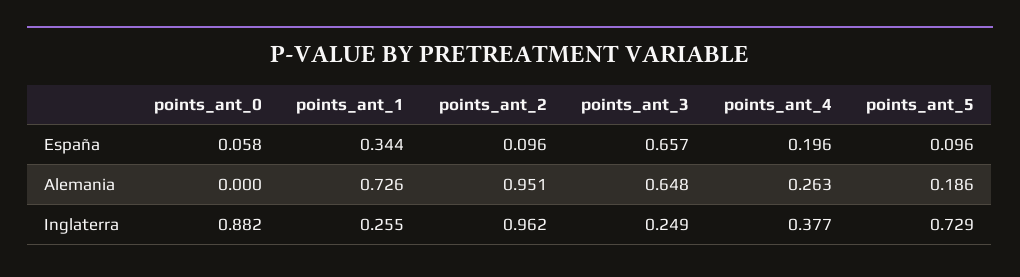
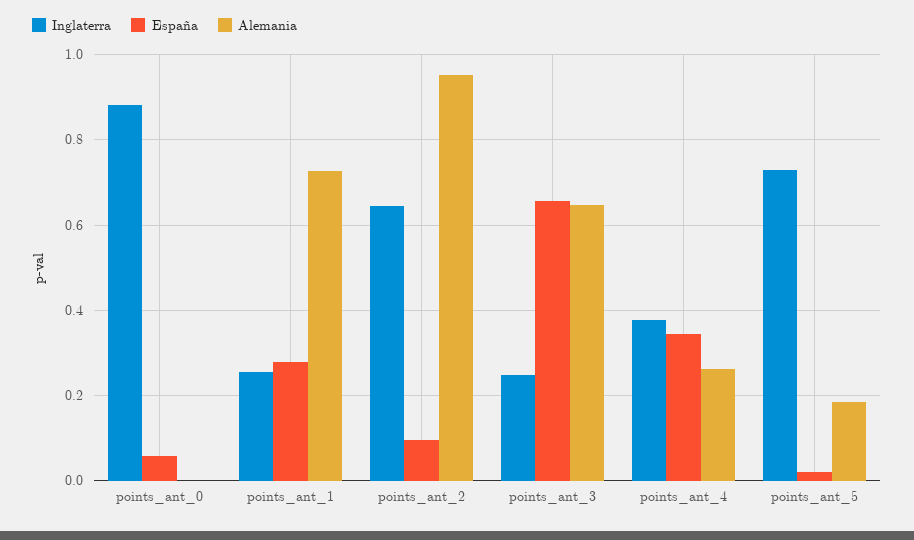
España, points_ant_1: 0.344 -> 0.28
España, points_ant_4: 0.196 -> 0.34
España, points_ant_5: 0.096 -> 0.02
Inglaterra, points_ant_2: 0.962 -> 0.64

